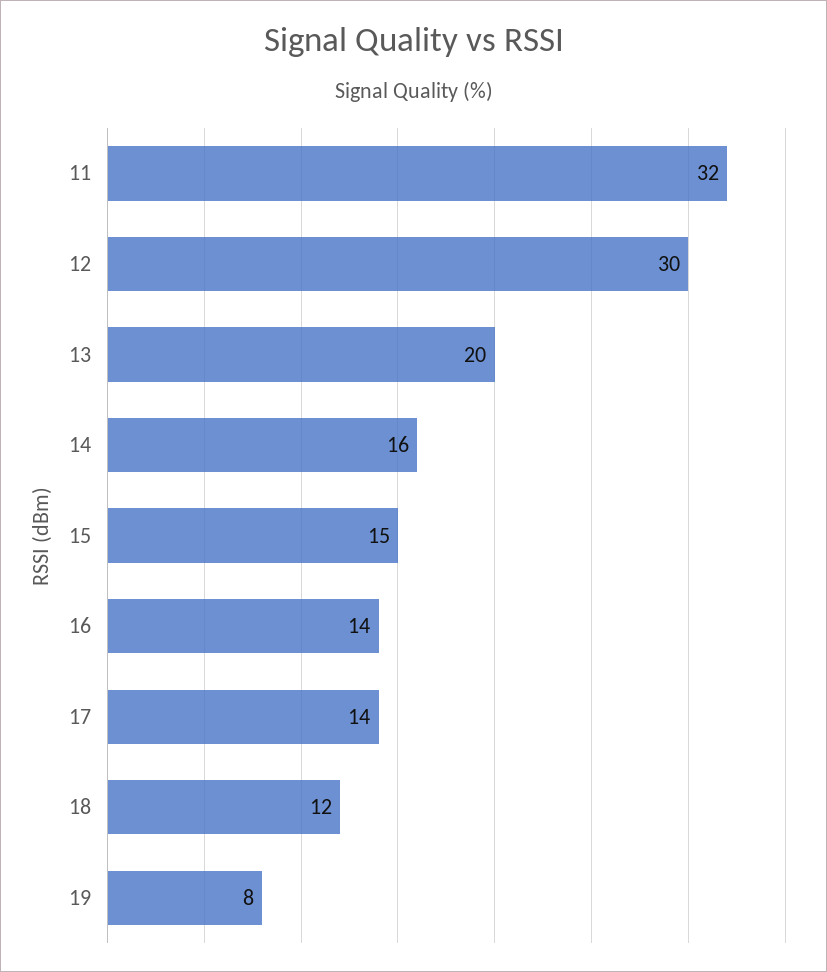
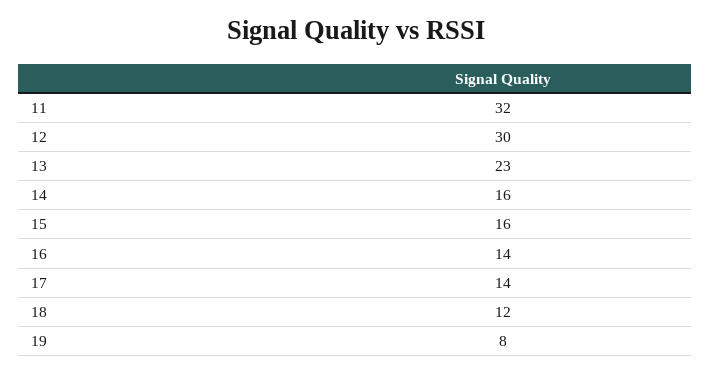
13: 20 -> 23
15: 15 -> 16

